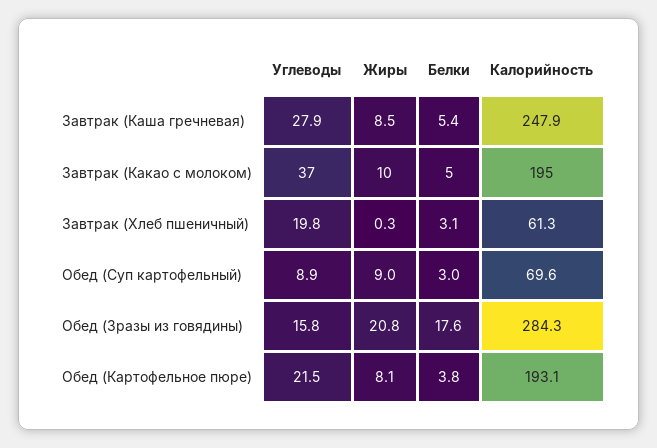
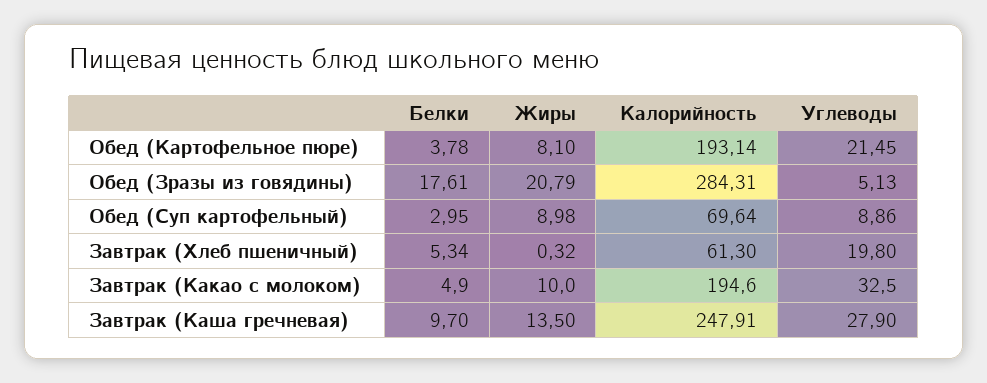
Жиры, Завтрак (Каша гречневая): 8.5 -> 13.5
Белки, Завтрак (Каша гречневая): 5.4 -> 9.7
Углеводы, Завтрак (Какао с молоком): 37 -> 32.5
Белки, Завтрак (Хлеб пшеничный): 3.1 -> 5.34
Углеводы, Обед (Зразы из говядины): 15.8 -> 5.13

